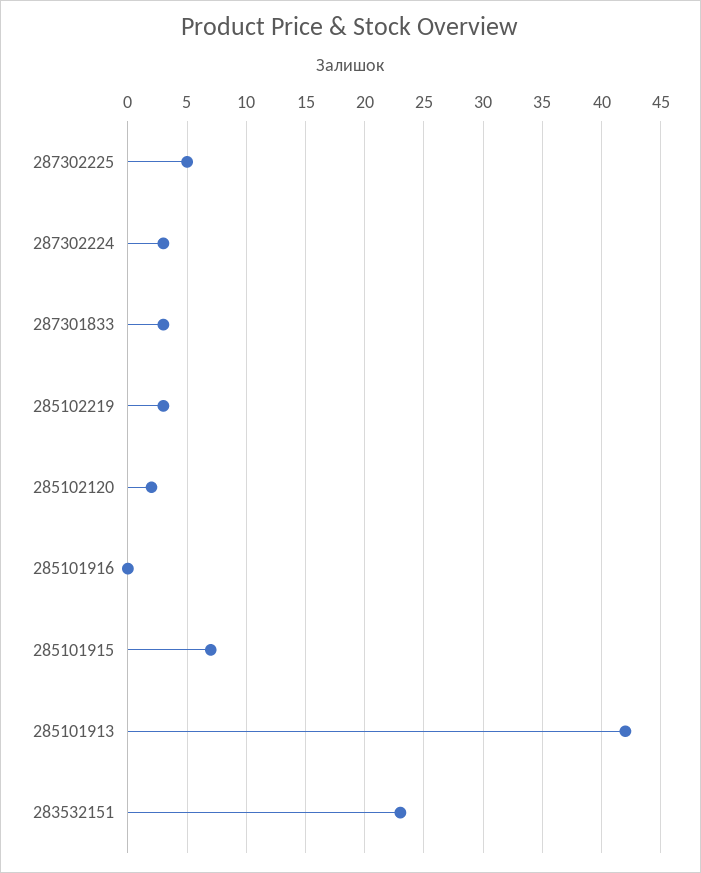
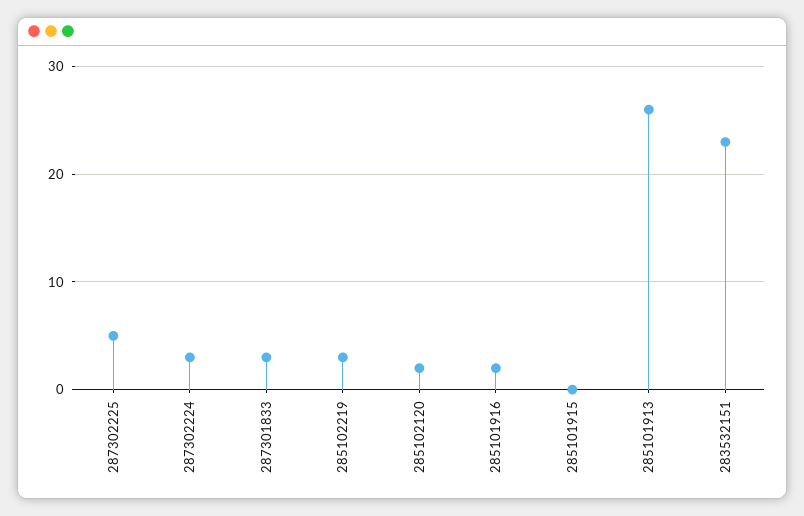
285101916: 0 -> 2
285101915: 7 -> 0
285101913: 42 -> 26

